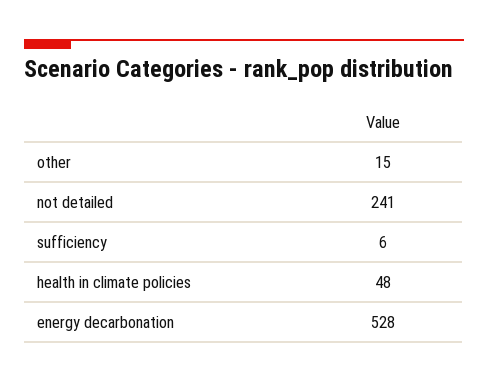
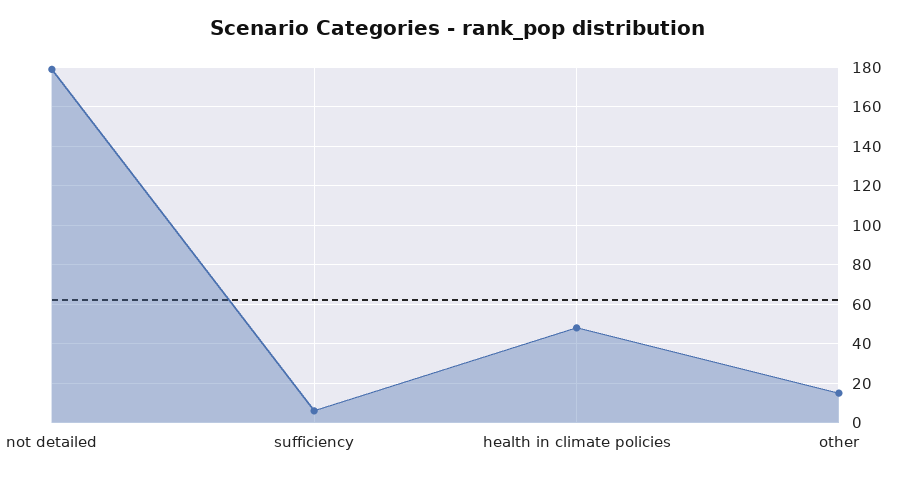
not detailed: 241 -> 180
energy decarbonation: 528 -> none

